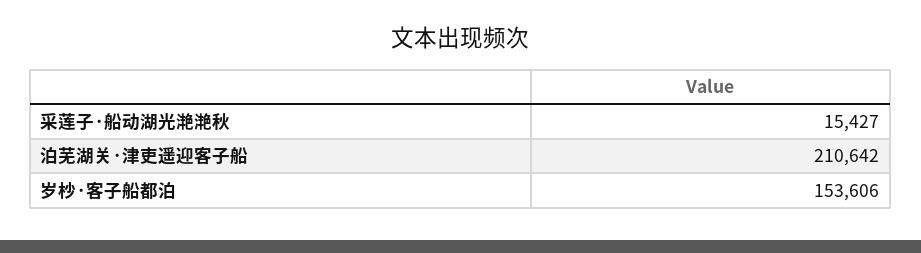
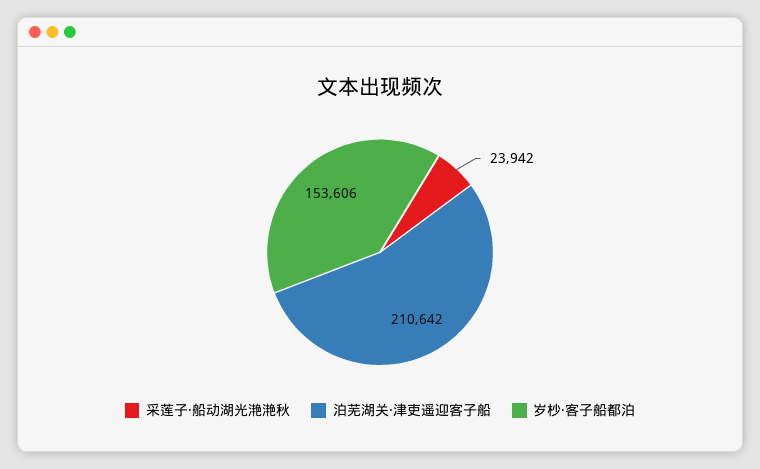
采莲子·船动湖光滟滟秋: 15427 -> 23942

